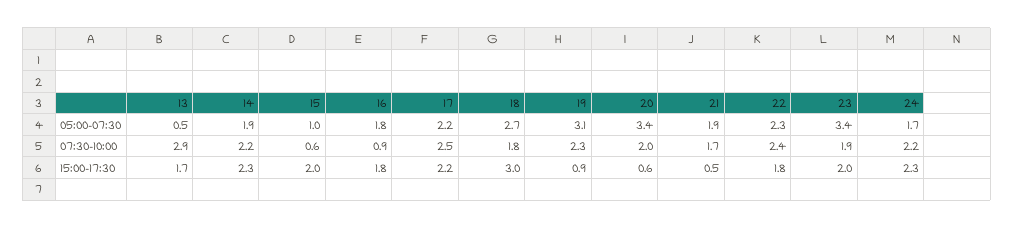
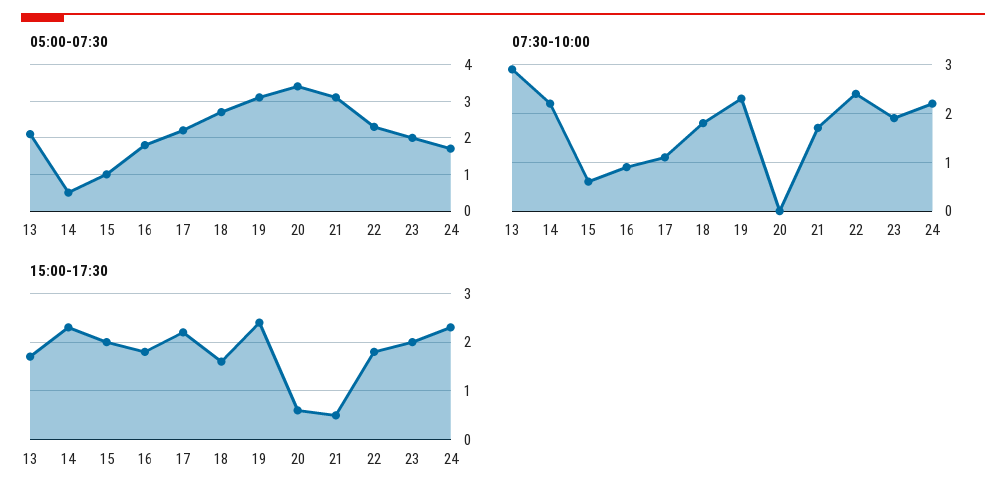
05:00-07:30, 13: 0.5 -> 2
05:00-07:30, 14: 1.9 -> 0.5
05:00-07:30, 21: 1.9 -> 3
05:00-07:30, 23: 3.4 -> 2
07:30-10:00, 17: 2.5 -> 1
07:30-10:00, 20: 2 -> 0
15:00-17:30, 18: 3 -> 1.5
15:00-17:30, 19: 0.9 -> 2.5

